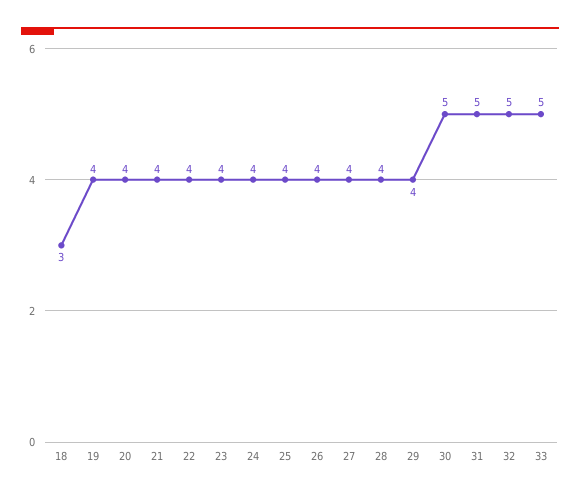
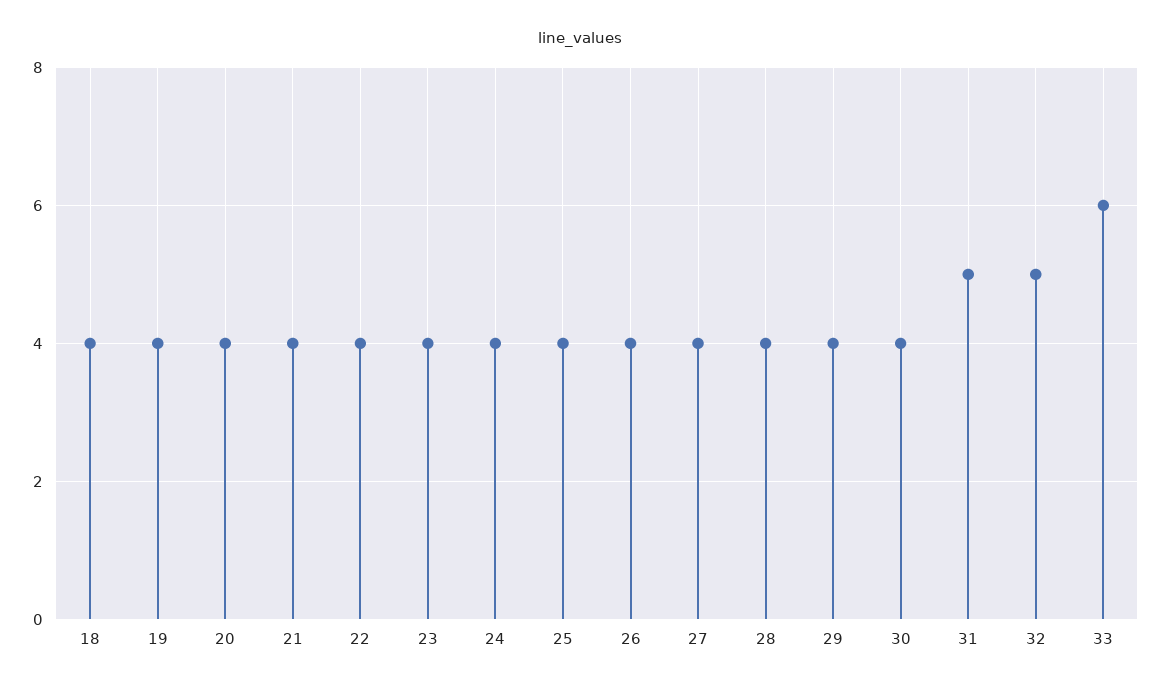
18: 3 -> 4
30: 5 -> 4
33: 5 -> 6

